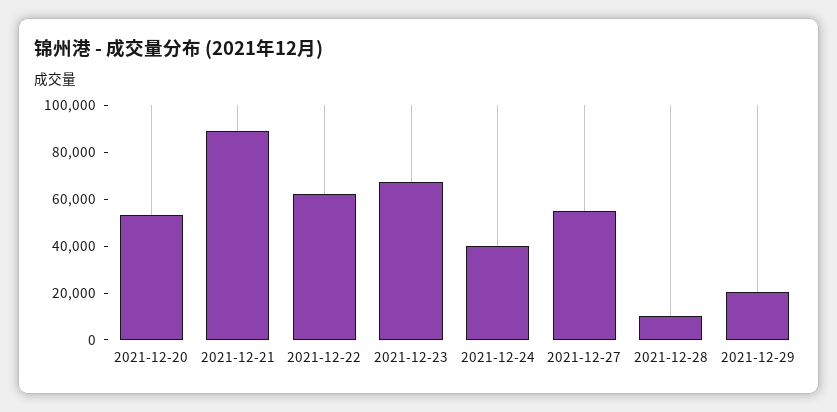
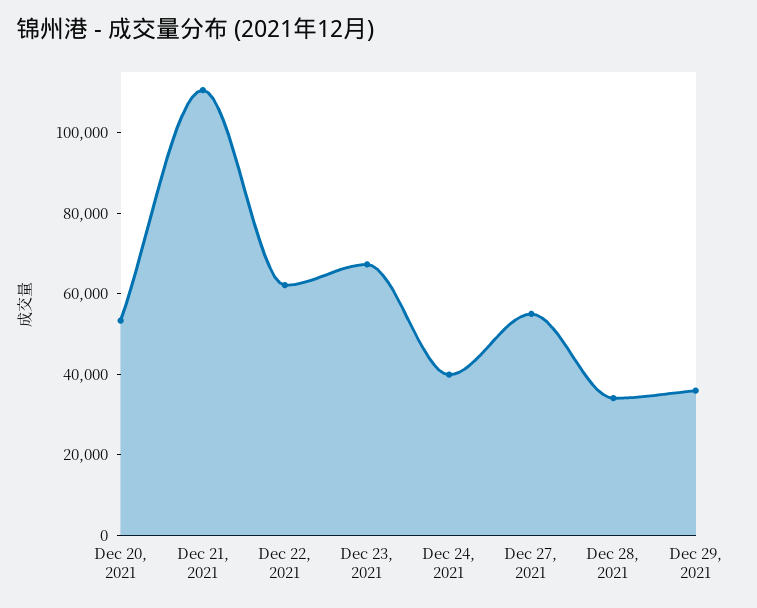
2021-12-21: 90000 -> 110000
2021-12-28: 10000 -> 35000
2021-12-29: 20000 -> 35000

